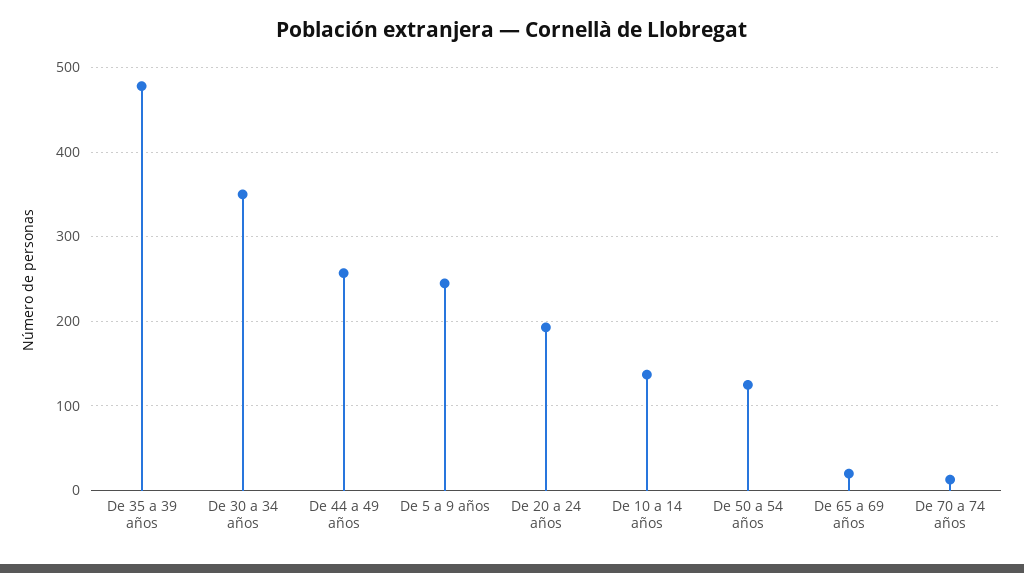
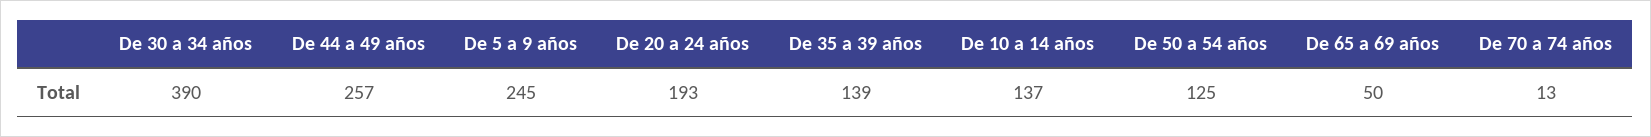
De 35 a 39 años: 480 -> 139
De 30 a 34 años: 350 -> 390
De 65 a 69 años: 20 -> 50

